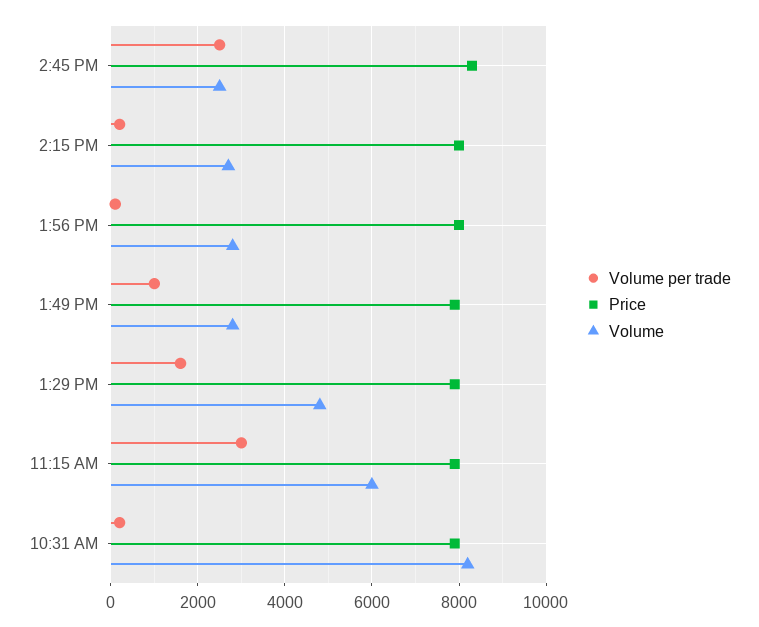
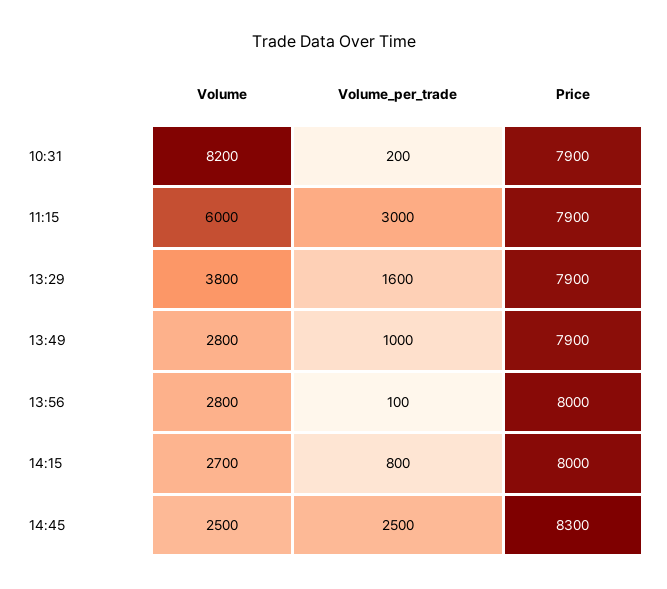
Volume per trade, 2:15 PM: 200 -> 800
Volume, 1:29 PM: 4800 -> 3800

